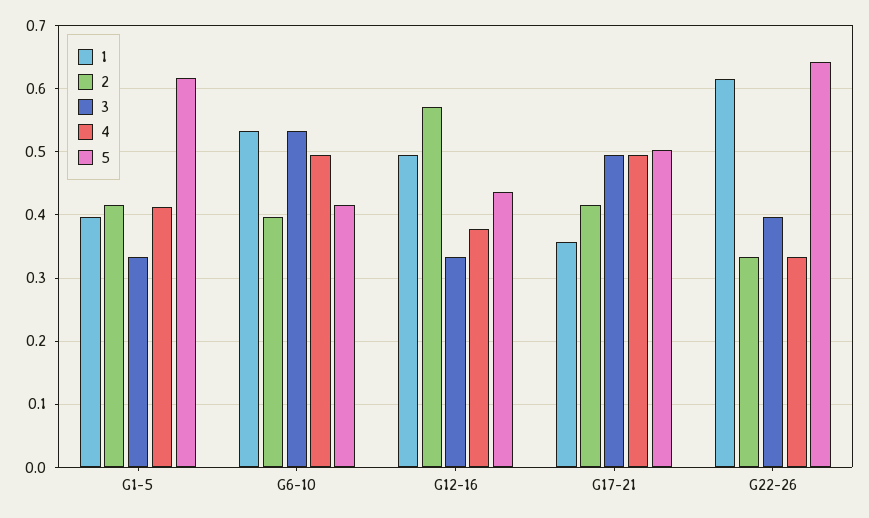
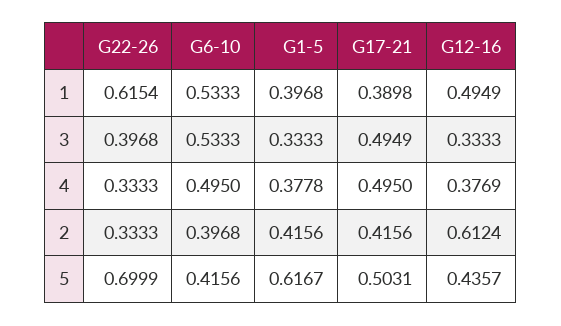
4, G1-5: 0.41 -> 0.3778
2, G12-16: 0.57 -> 0.6124
1, G17-21: 0.36 -> 0.3898
5, G22-26: 0.64 -> 0.6999

